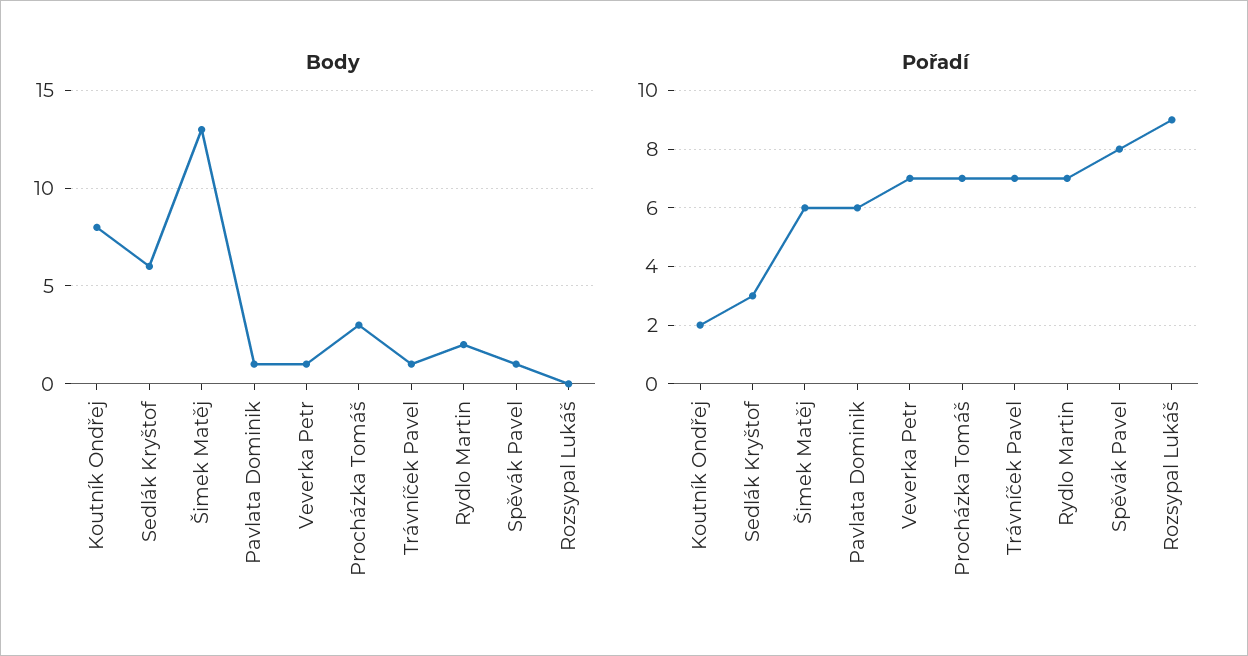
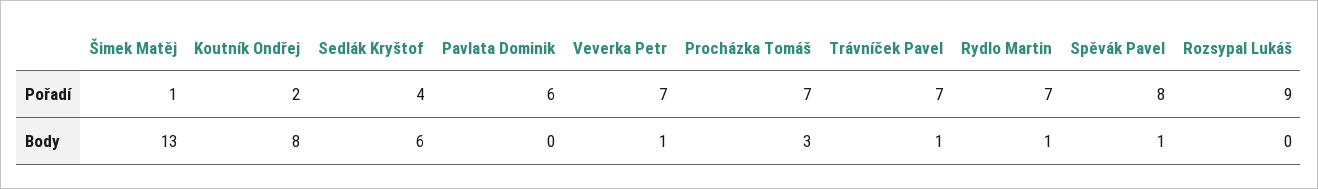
Body, Pavlata Dominik: 1 -> 0
Body, Rydlo Martin: 2 -> 1
Pořadí, Sedlák Kryštof: 3 -> 4
Pořadí, Šimek Matěj: 6 -> 1

